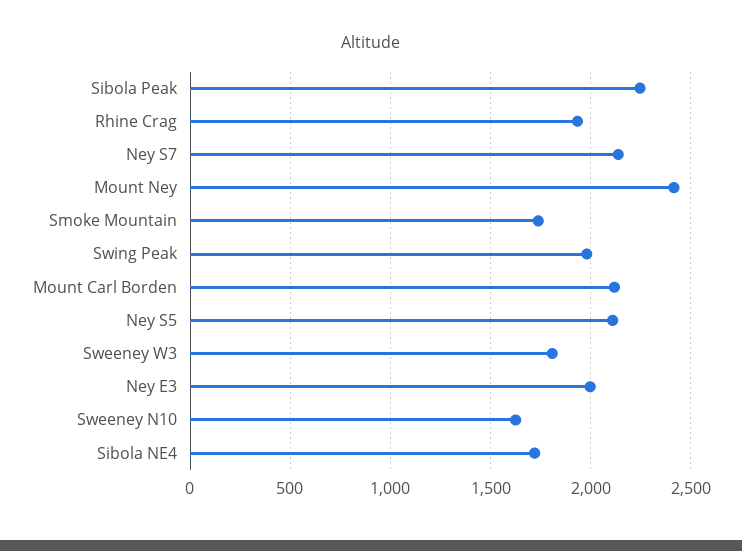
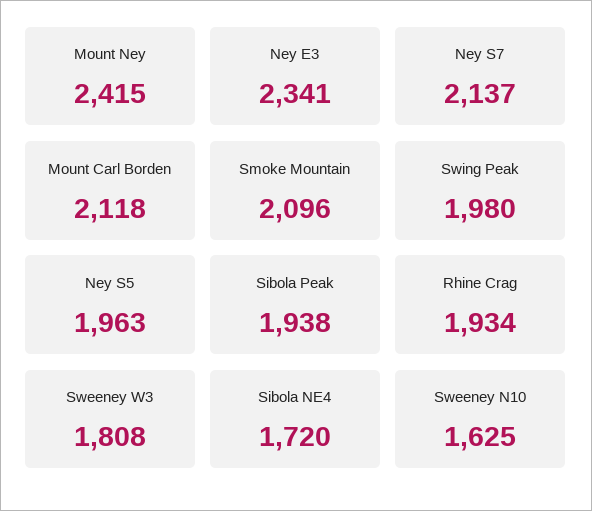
Sibola Peak: 2250 -> 1938
Smoke Mountain: 1750 -> 2096
Ney S5: 2100 -> 1963
Ney E3: 2000 -> 2341

